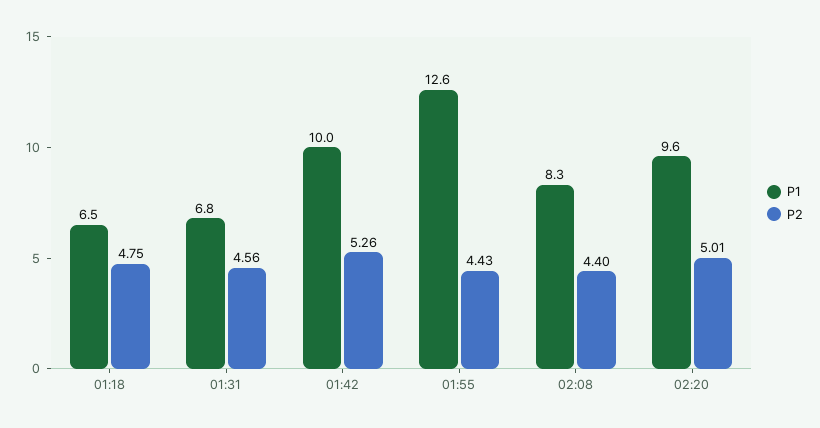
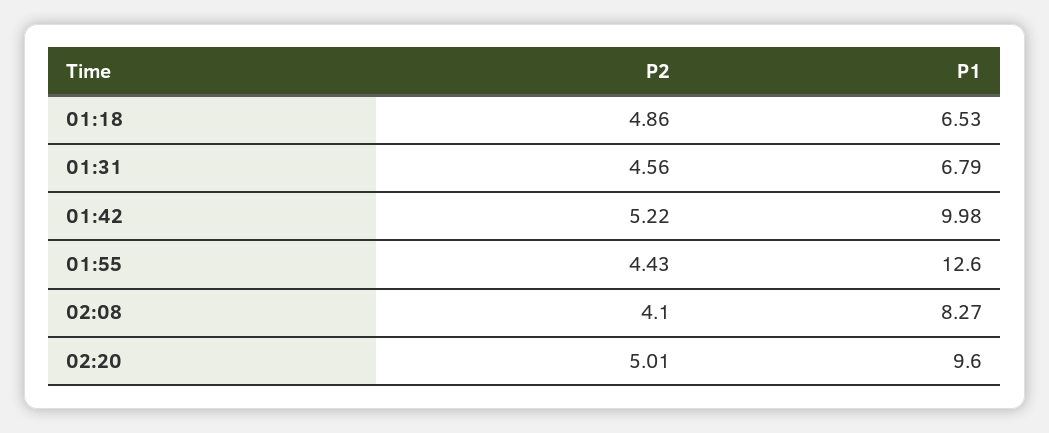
P2, 01:18: 4.75 -> 4.86
P2, 01:42: 5.26 -> 5.22
P2, 02:08: 4.4 -> 4.1

